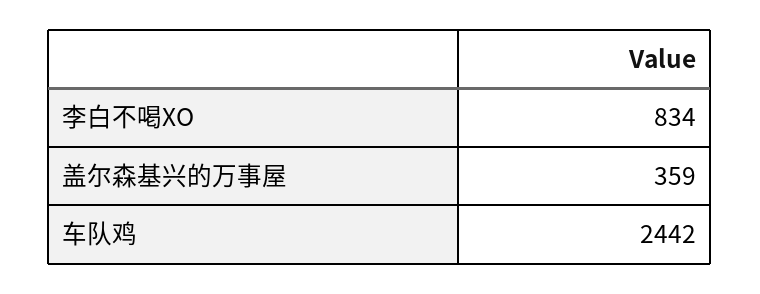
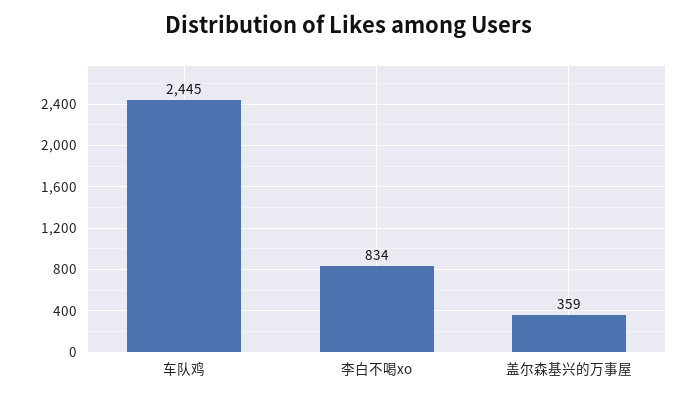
车队鸡: 2442 -> 2445

